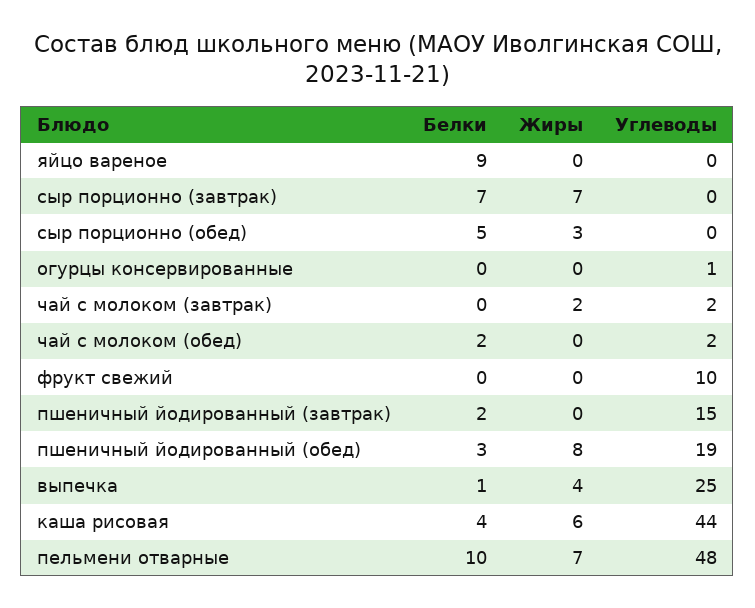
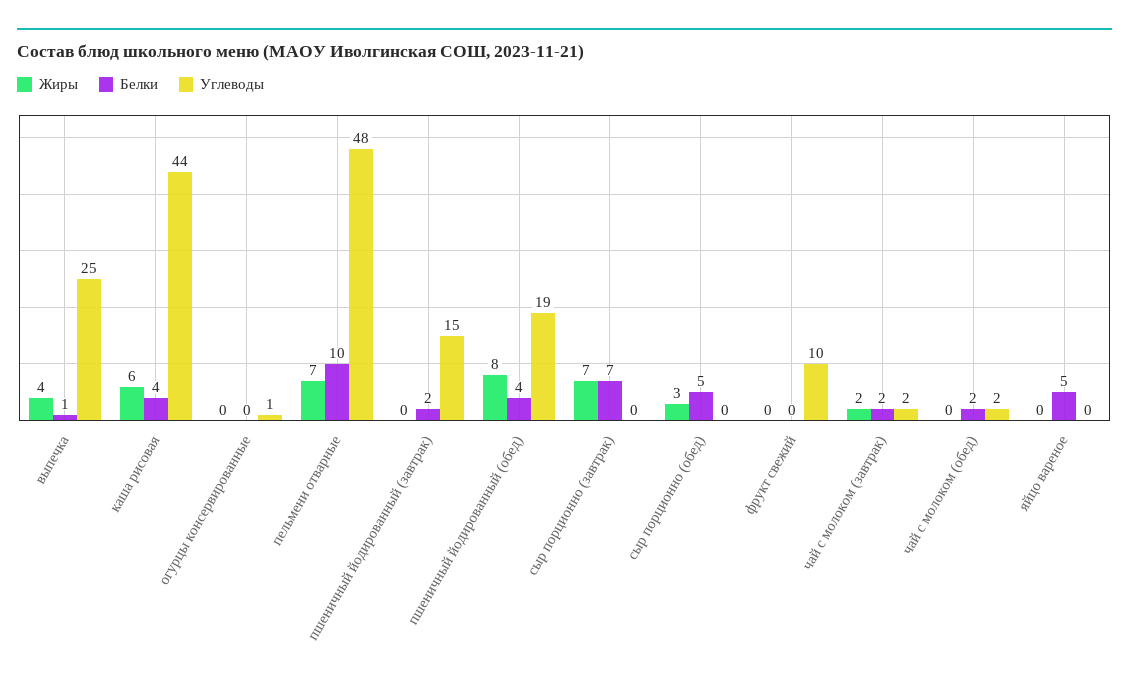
Белки, яйцо вареное: 9 -> 5
Белки, чай с молоком (завтрак): 0 -> 2
Белки, пшеничный йодированный (обед): 3 -> 4

